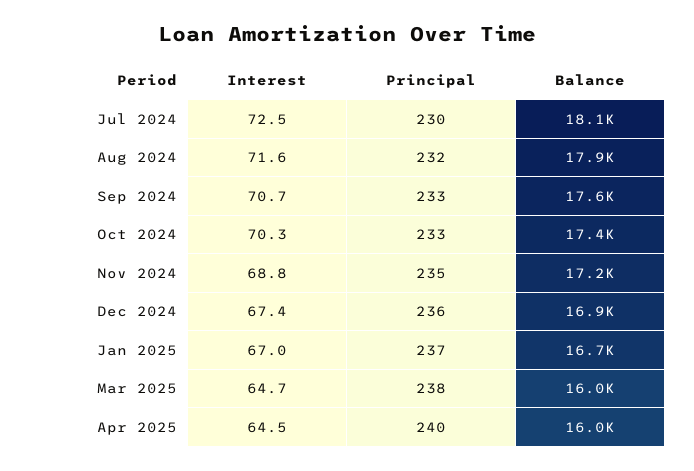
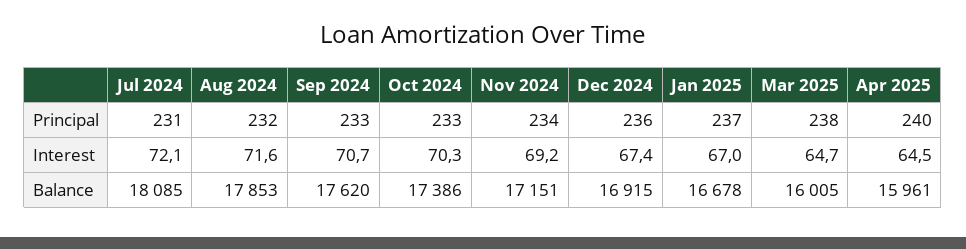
Interest, Jul 2024: 72.5 -> 72.1
Principal, Jul 2024: 230 -> 231
Interest, Nov 2024: 68.8 -> 69.2
Principal, Nov 2024: 235 -> 234

